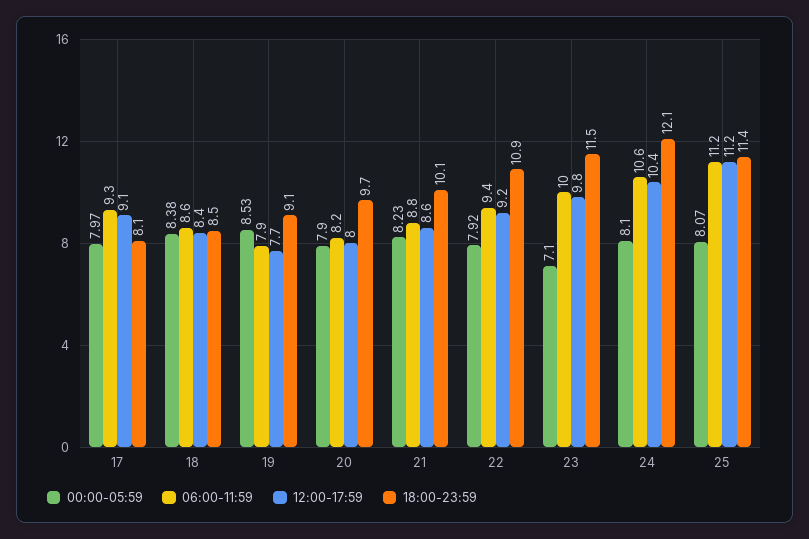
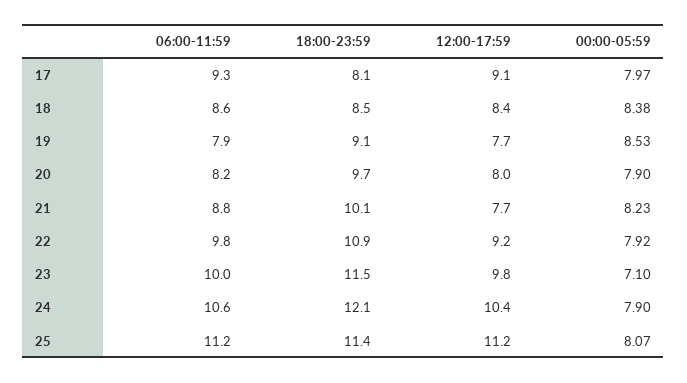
12:00-17:59, 21: 8.6 -> 7.7
06:00-11:59, 22: 9.4 -> 9.8
00:00-05:59, 24: 8.1 -> 7.9

